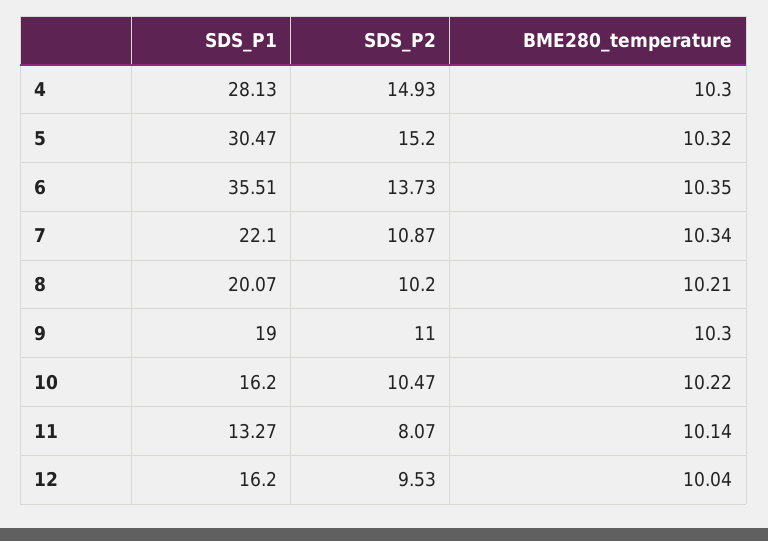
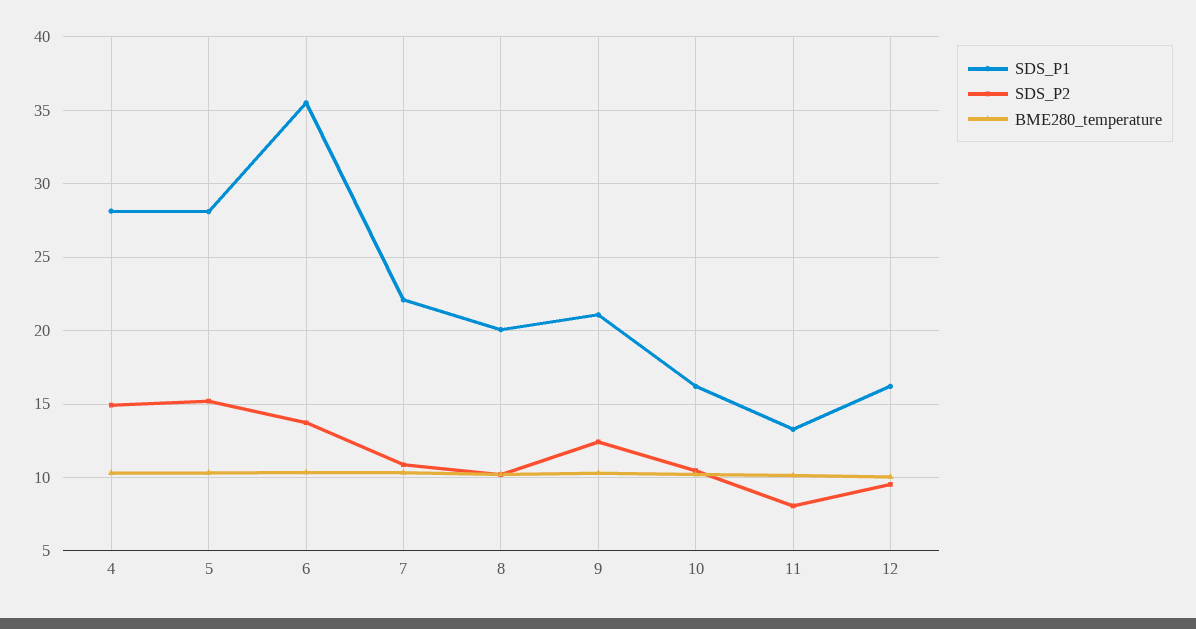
SDS_P1, 5: 30.47 -> 28
SDS_P1, 9: 19 -> 21
SDS_P2, 9: 11 -> 12.5

